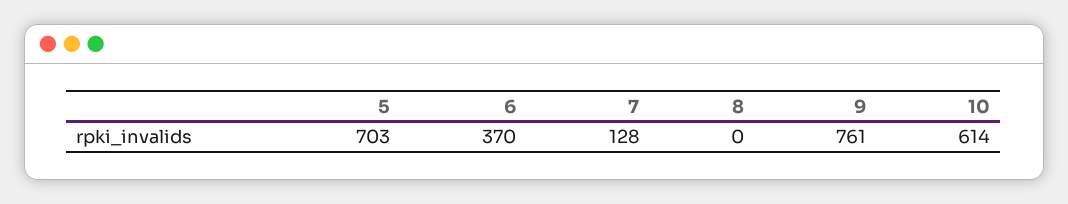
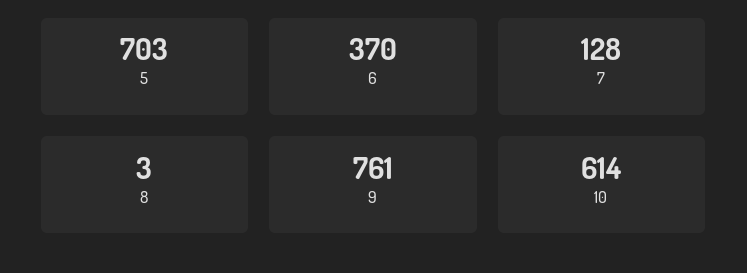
8: 0 -> 3

